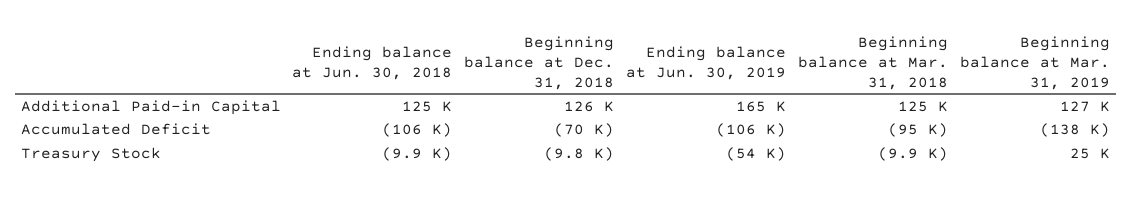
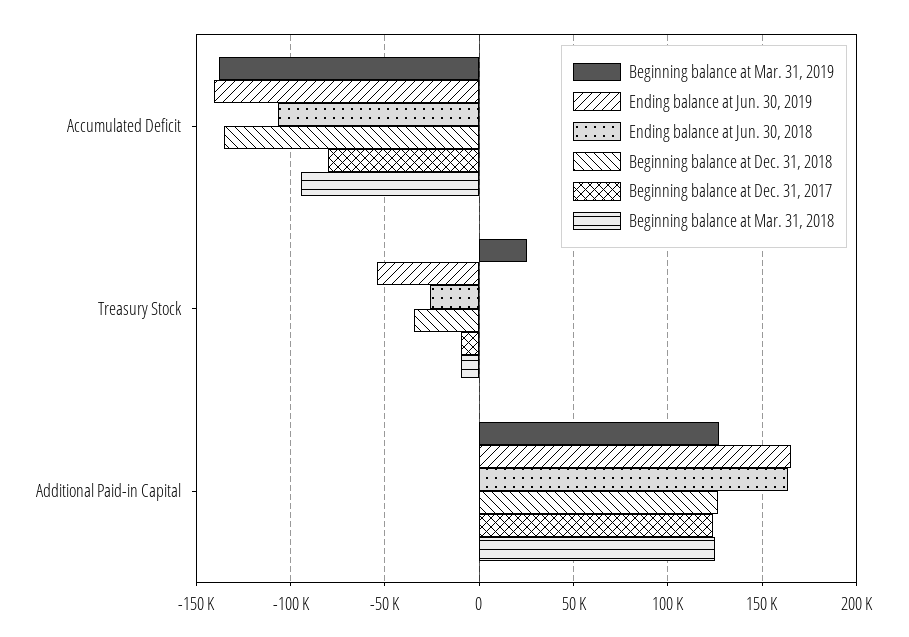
Ending balance at Jun. 30, 2018, Additional Paid-in Capital: 125000 -> 165000
Beginning balance at Dec. 31, 2018, Accumulated Deficit: -70000 -> -135000
Ending balance at Jun. 30, 2019, Accumulated Deficit: -106000 -> -140000
Ending balance at Jun. 30, 2018, Treasury Stock: -9900 -> -25000
Beginning balance at Dec. 31, 2018, Treasury Stock: -9800 -> -35000
Beginning balance at Dec. 31, 2017, Accumulated Deficit: none -> -80000
Beginning balance at Dec. 31, 2017, Treasury Stock: none -> -10000
Beginning balance at Dec. 31, 2017, Additional Paid-in Capital: none -> 125000

